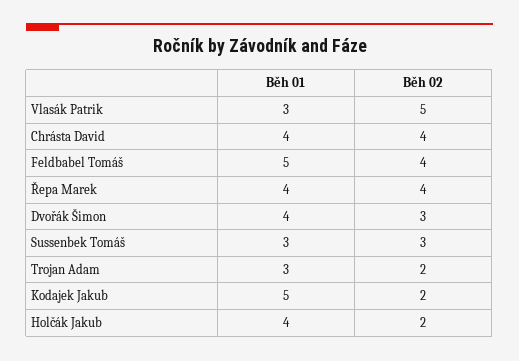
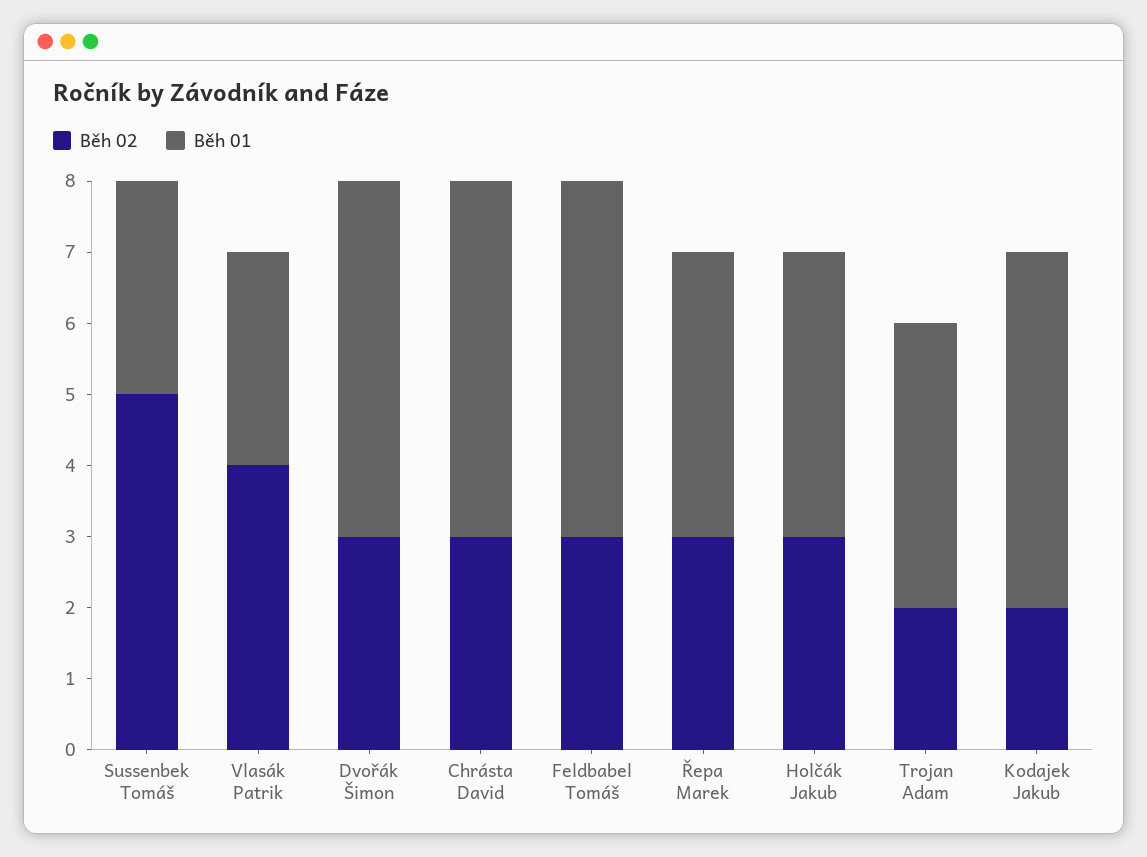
Běh 02, Vlasák Patrik: 5 -> 4
Běh 01, Chrásta David: 4 -> 5
Běh 02, Chrásta David: 4 -> 3
Běh 02, Feldbabel Tomáš: 4 -> 3
Běh 02, Řepa Marek: 4 -> 3
Běh 01, Dvořák Šimon: 4 -> 5
Běh 02, Sussenbek Tomáš: 3 -> 5
Běh 01, Trojan Adam: 3 -> 4
Běh 02, Holčák Jakub: 2 -> 3

